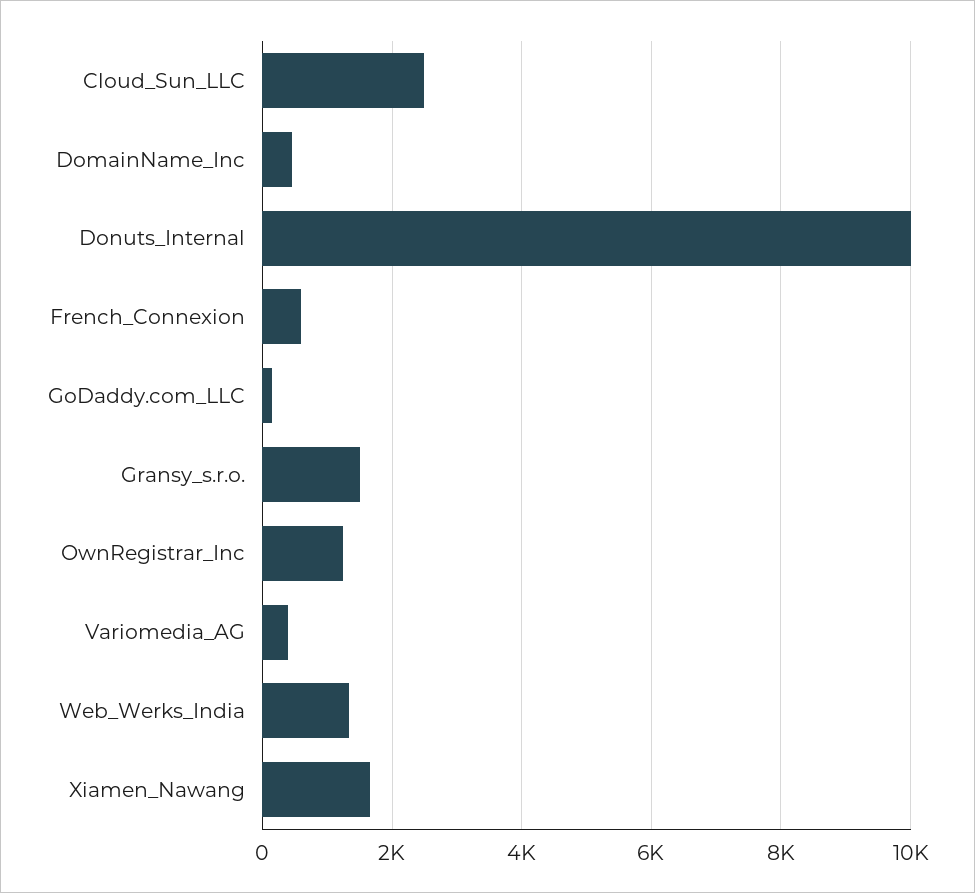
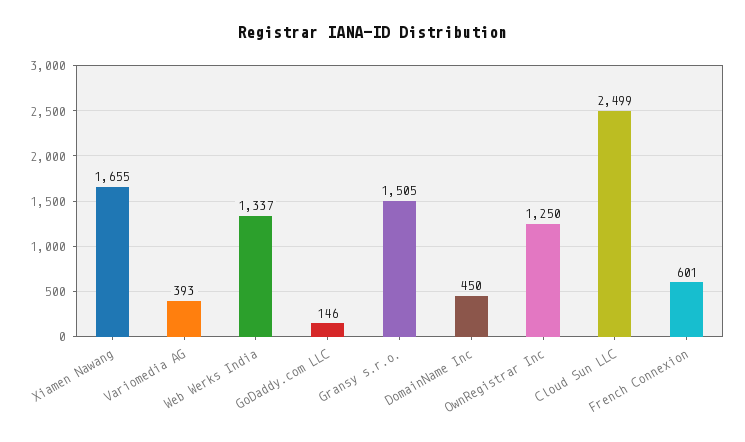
Donuts_Internal: 10000 -> none

